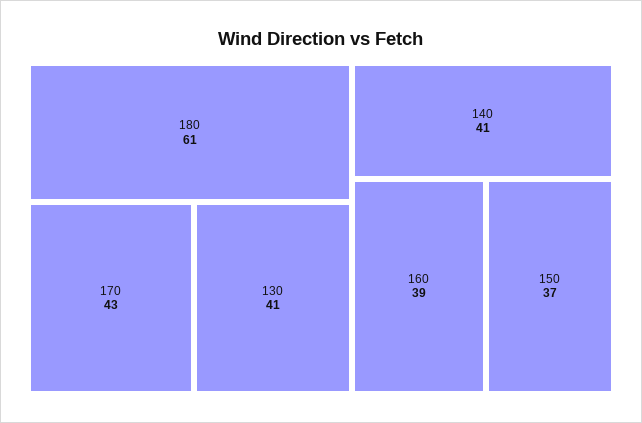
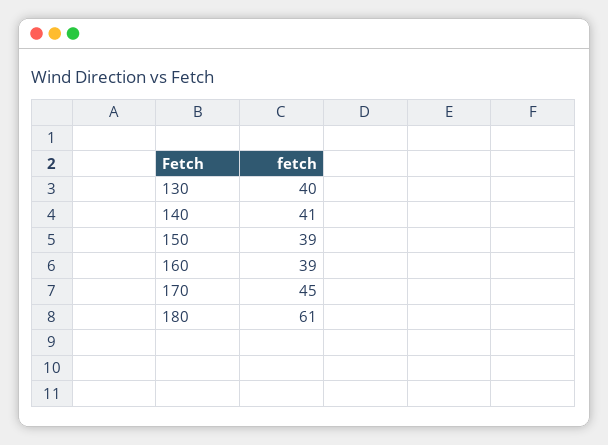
170: 43 -> 45
130: 41 -> 40
150: 37 -> 39

